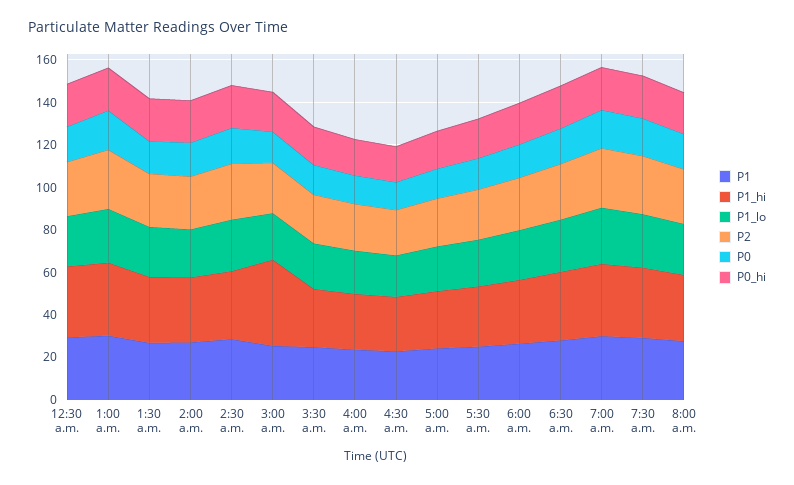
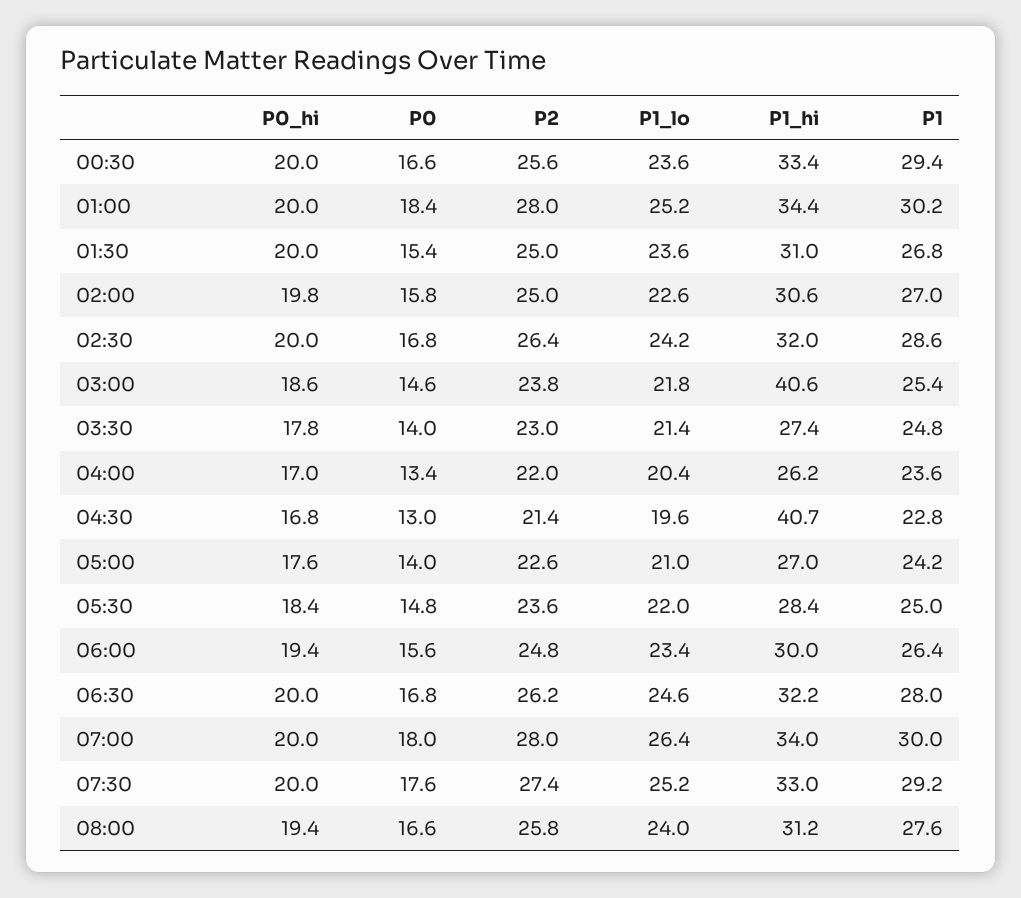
P1_hi, 4:30 a.m.: 25 -> 40.7

